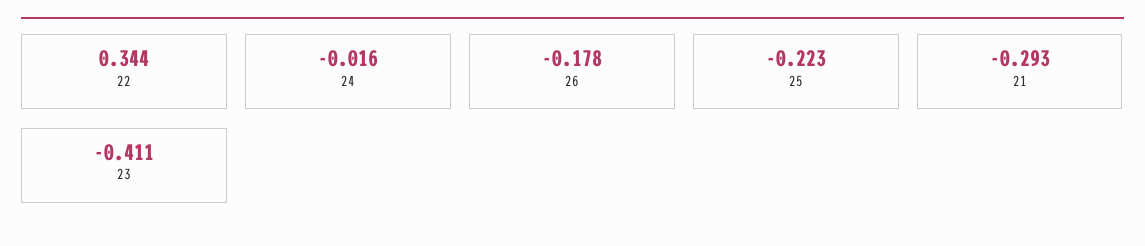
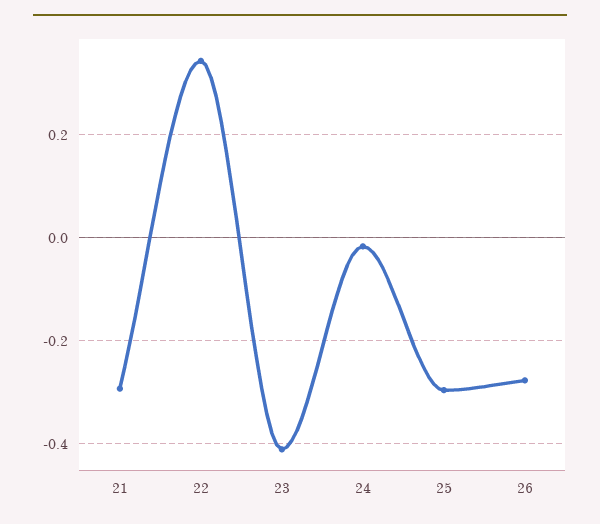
26: -0.178 -> -0.28
25: -0.223 -> -0.3

